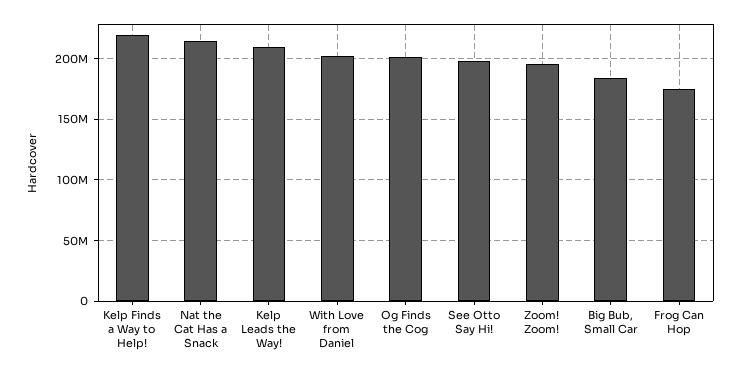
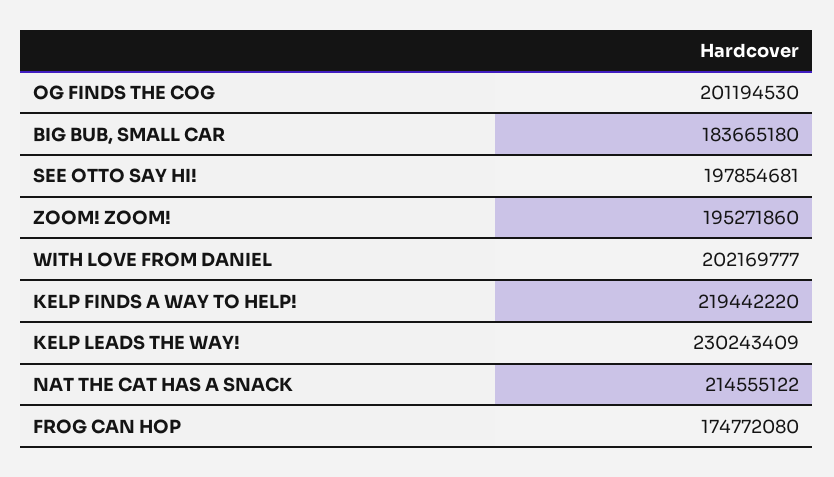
Kelp Leads the Way!: 210000000 -> 230243409

